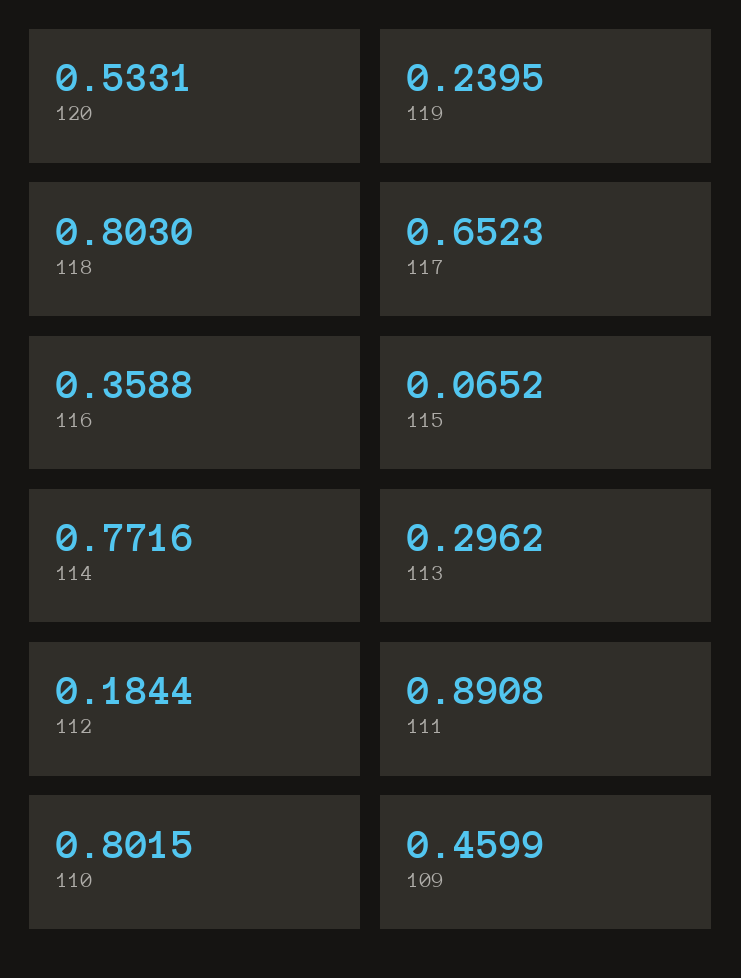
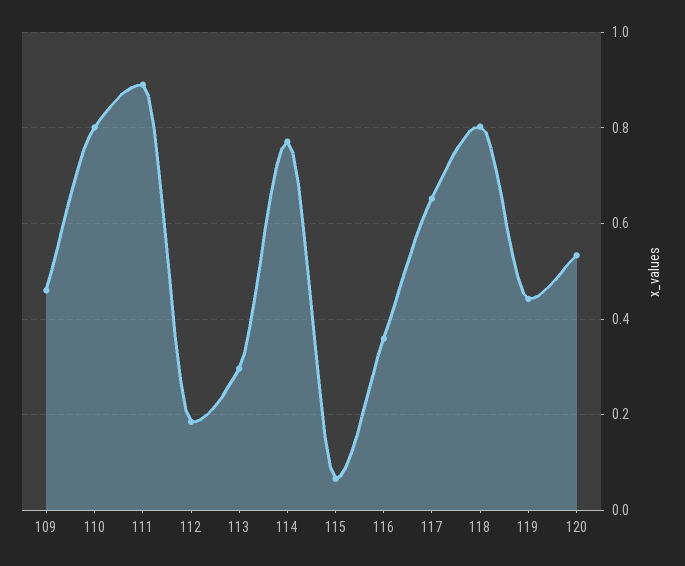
119: 0.2395 -> 0.44

